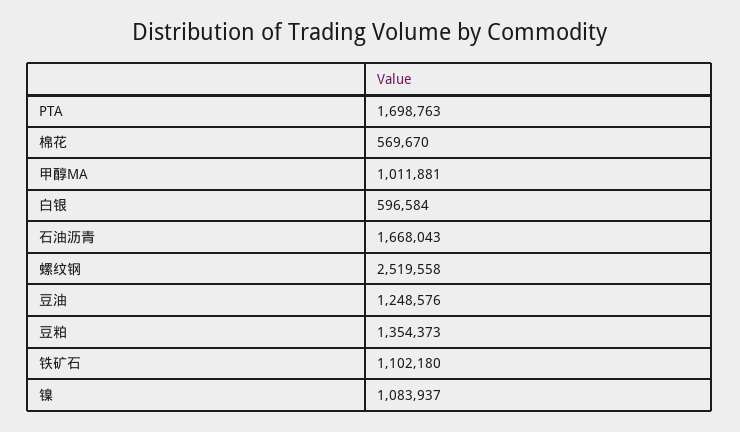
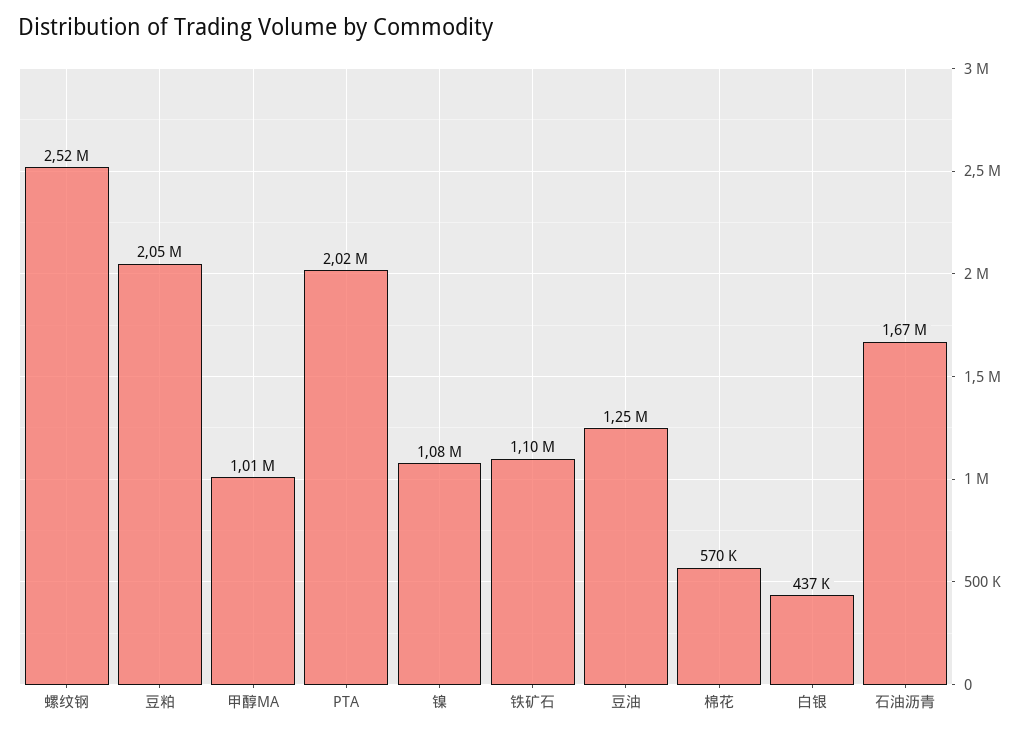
PTA: 1698763 -> 2020000
白银: 596584 -> 437000
豆粕: 1354373 -> 2050000

